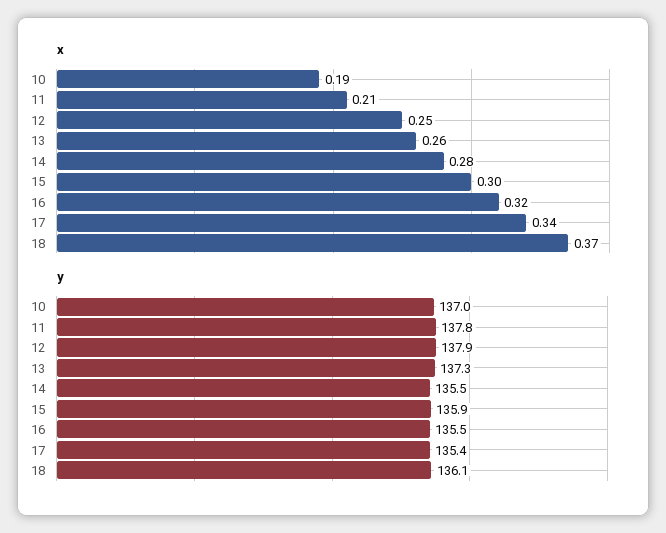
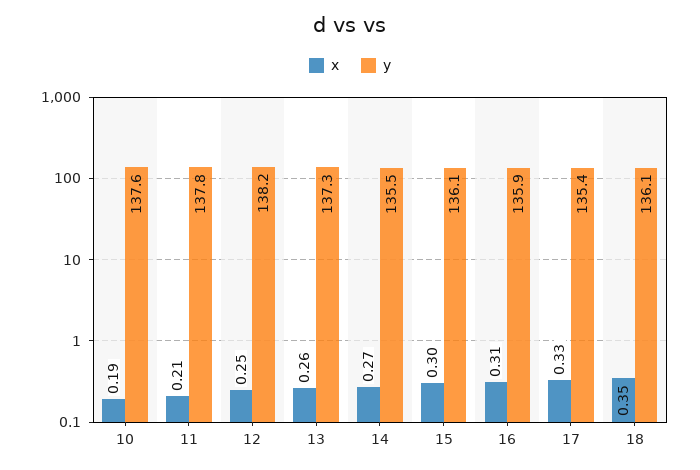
x, 14: 0.28 -> 0.27
x, 16: 0.32 -> 0.31
x, 17: 0.34 -> 0.33
x, 18: 0.37 -> 0.35
y, 10: 137 -> 137.6
y, 12: 137.9 -> 138.2
y, 15: 135.9 -> 136.1
y, 16: 135.5 -> 135.9

